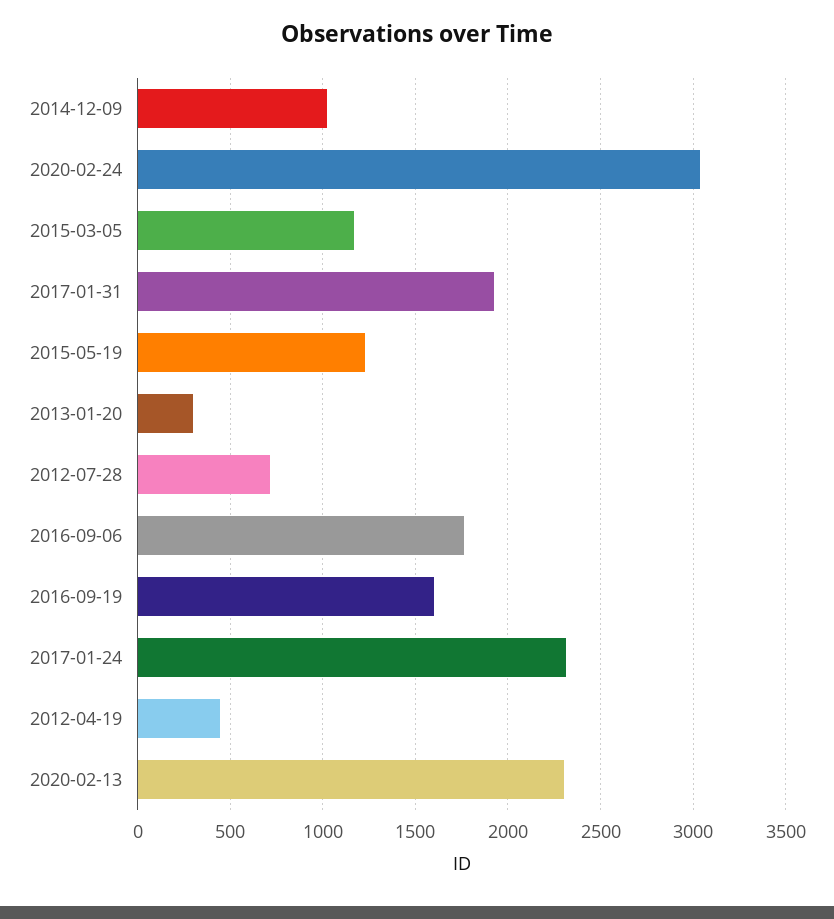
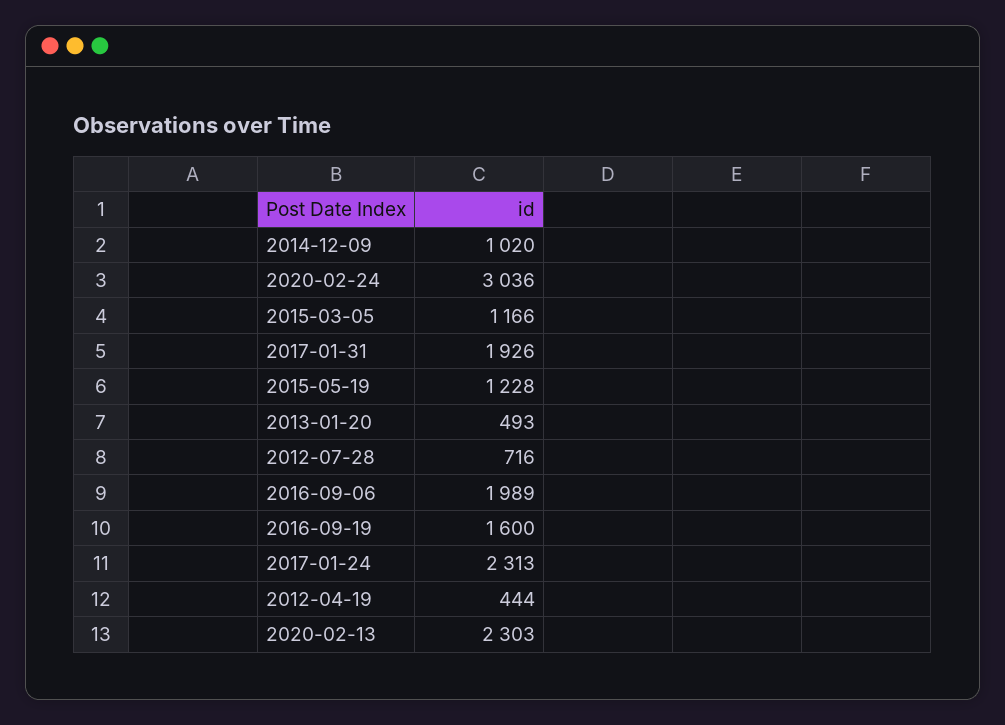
2013-01-20: 300 -> 493
2016-09-06: 1750 -> 1989

